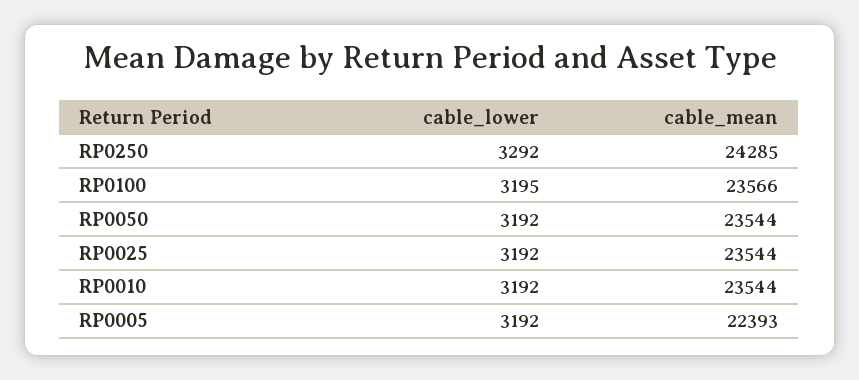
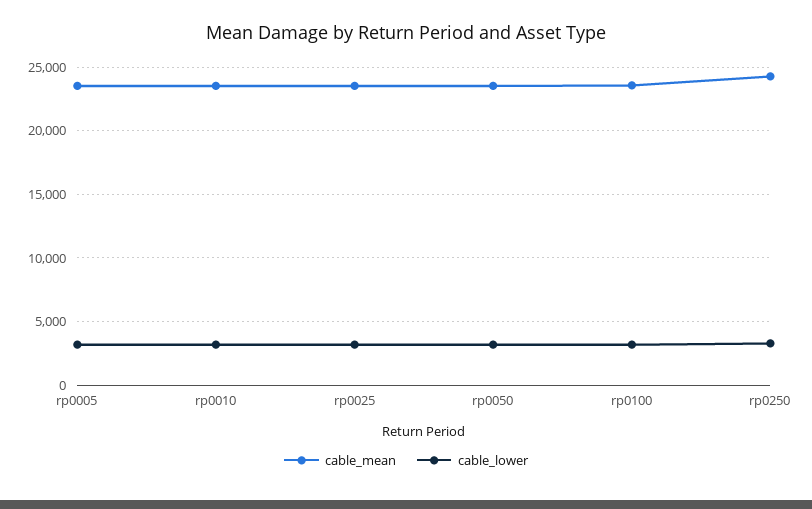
cable_mean, RP0005: 22393 -> 23500

